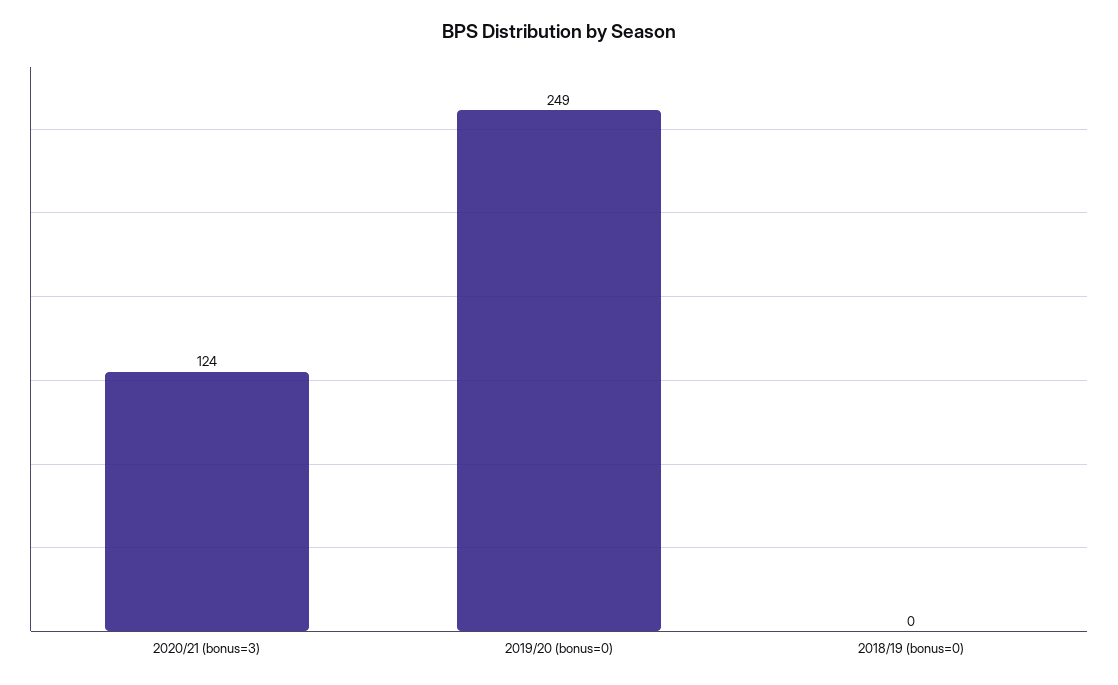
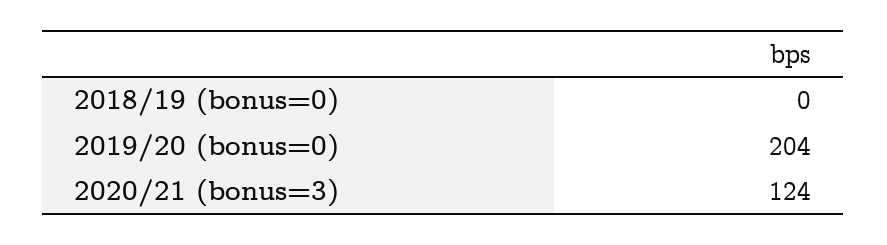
2019/20 (bonus=0): 249 -> 204

